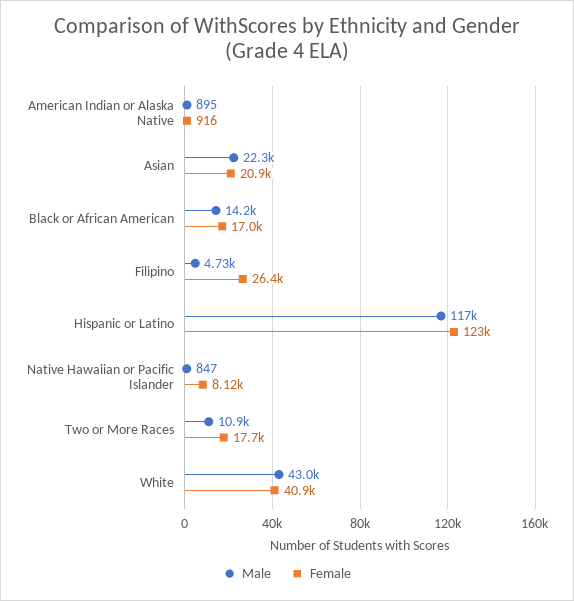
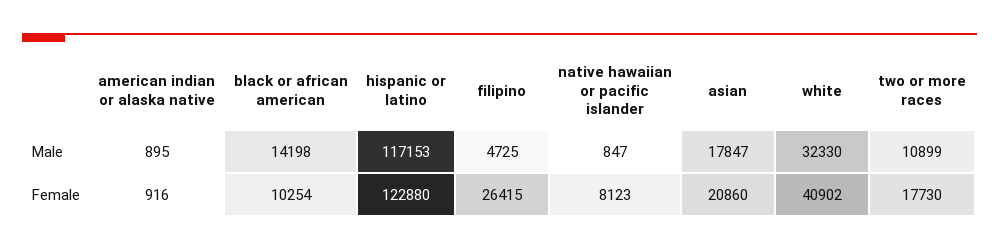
Male, Asian: 22300 -> 17847
Female, Black or African American: 17000 -> 10254
Male, White: 43000 -> 32330

